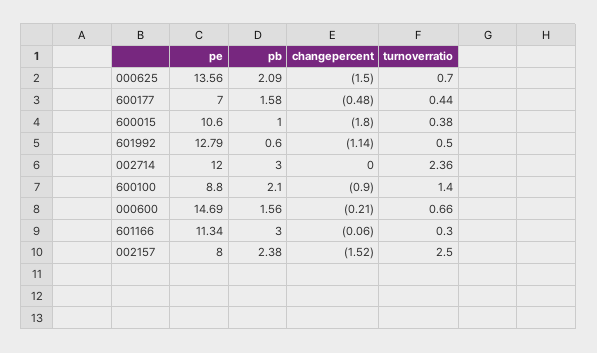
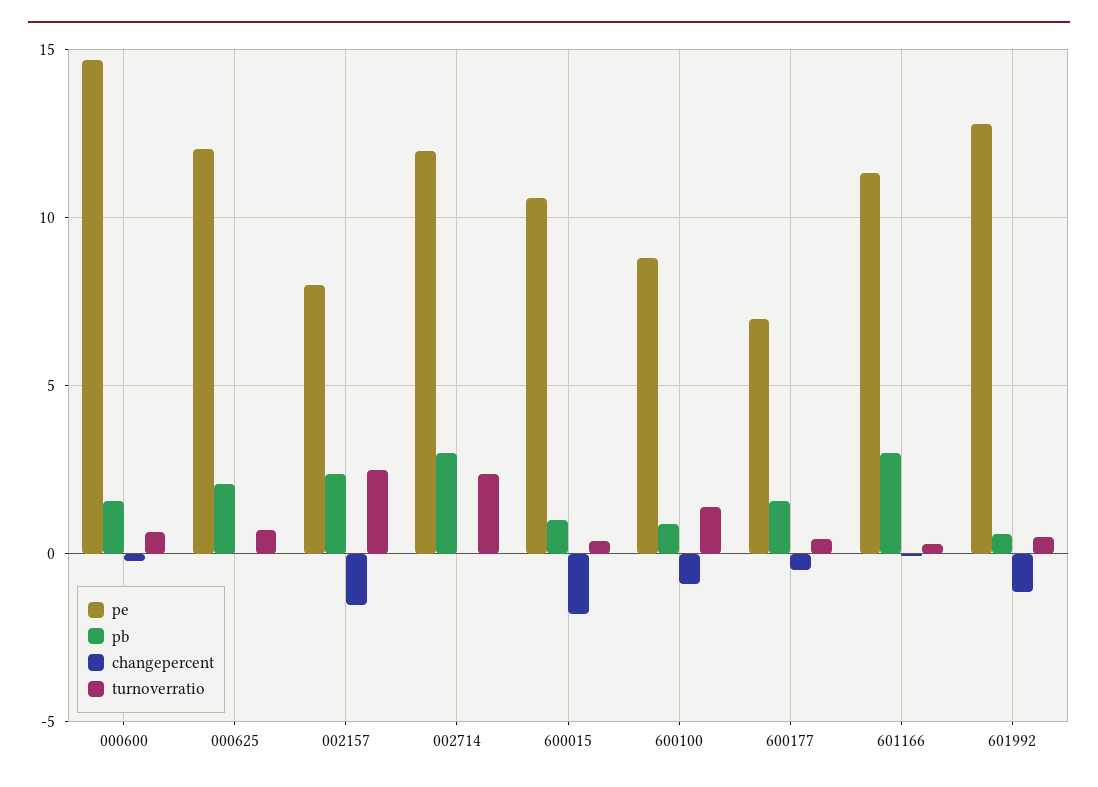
pe, 000625: 13.56 -> 12
changepercent, 000625: -1.5 -> 0
pb, 600100: 2.1 -> 1

